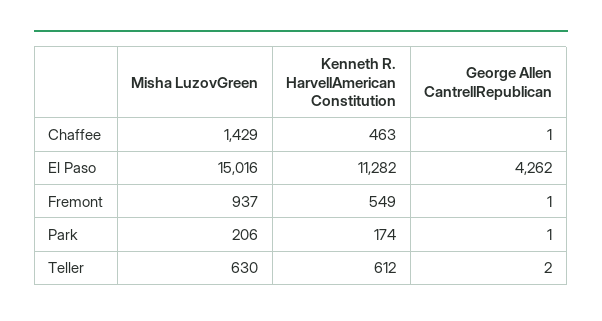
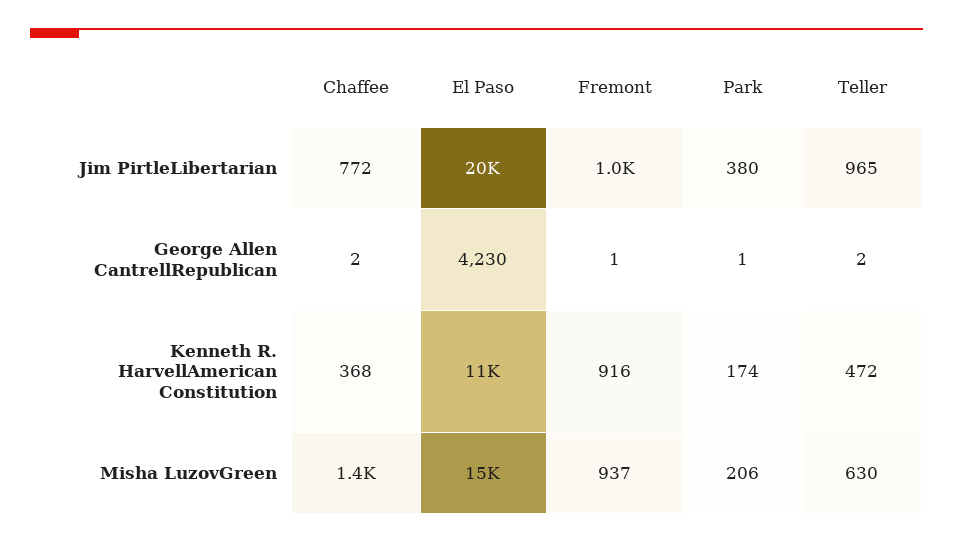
Kenneth R. HarvellAmerican Constitution, Chaffee: 463 -> 368
George Allen CantrellRepublican, Chaffee: 1 -> 2
George Allen CantrellRepublican, El Paso: 4262 -> 4230
Kenneth R. HarvellAmerican Constitution, Fremont: 549 -> 916
Kenneth R. HarvellAmerican Constitution, Teller: 612 -> 472
Jim PirtleLibertarian, Chaffee: none -> 772
Jim PirtleLibertarian, El Paso: none -> 20000
Jim PirtleLibertarian, Fremont: none -> 1000
Jim PirtleLibertarian, Park: none -> 380
Jim PirtleLibertarian, Teller: none -> 965

